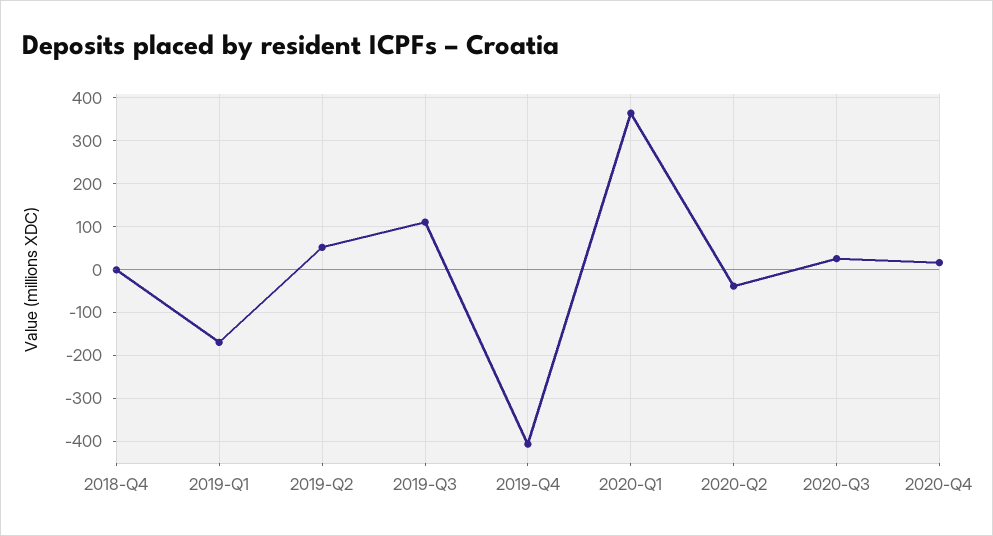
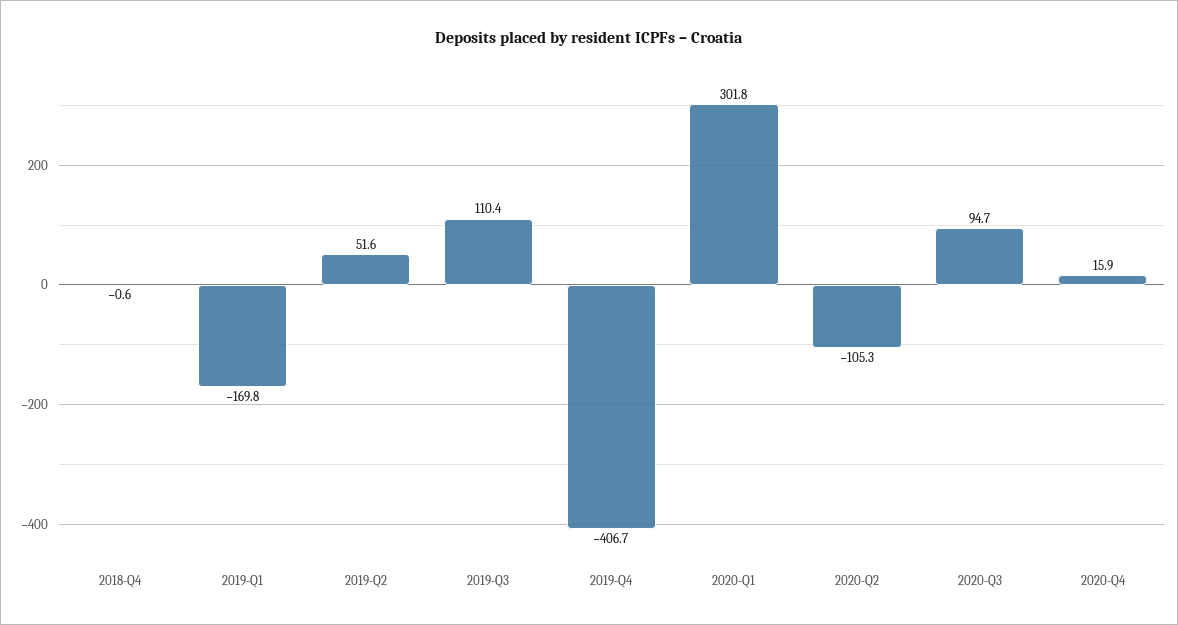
2020-Q1: 360 -> 301.8
2020-Q2: -40 -> -105.3
2020-Q3: 20 -> 94.7

